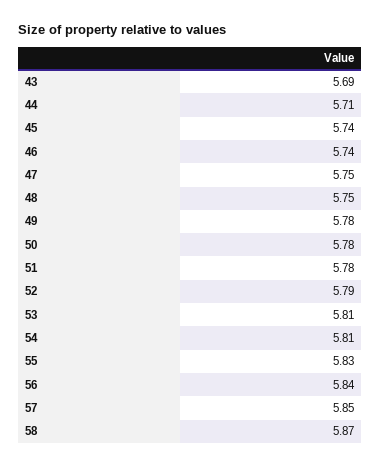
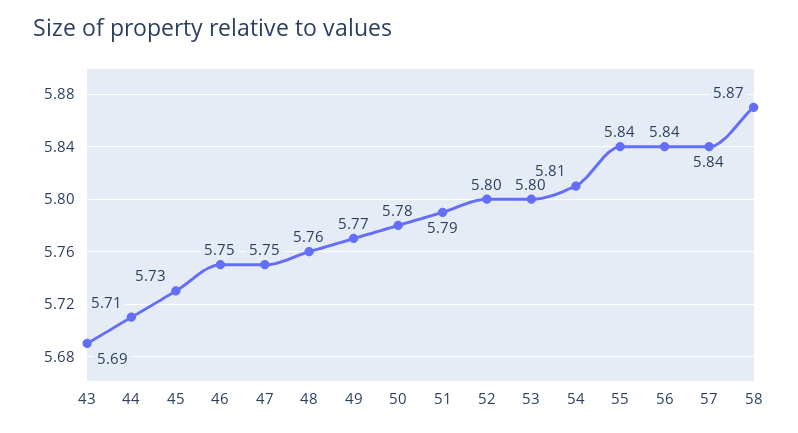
45: 5.74 -> 5.73
46: 5.74 -> 5.75
48: 5.75 -> 5.76
49: 5.78 -> 5.77
51: 5.78 -> 5.79
52: 5.79 -> 5.8
53: 5.81 -> 5.8
55: 5.83 -> 5.84
57: 5.85 -> 5.84

